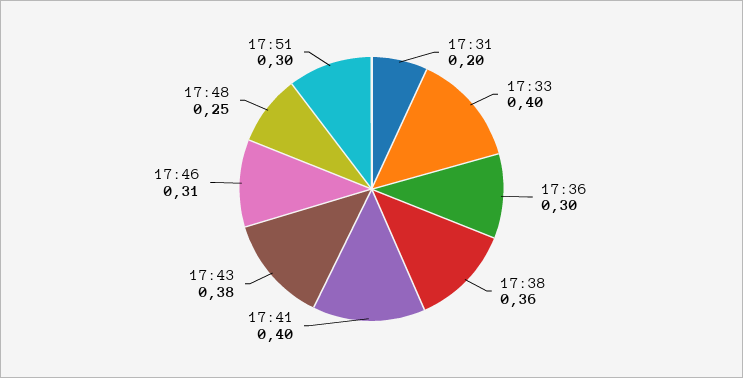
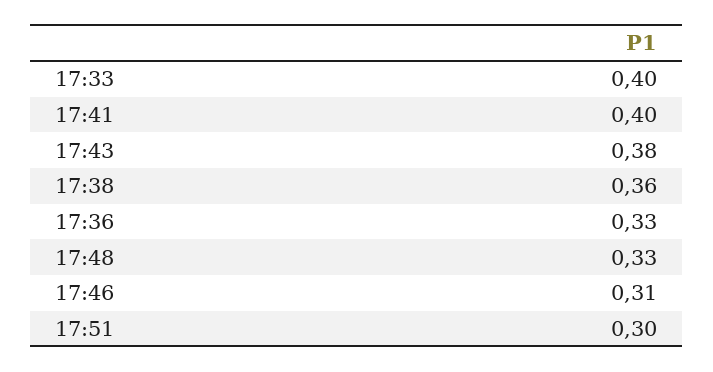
17:31: 0.2 -> none
17:36: 0.3 -> 0.33
17:48: 0.25 -> 0.33

